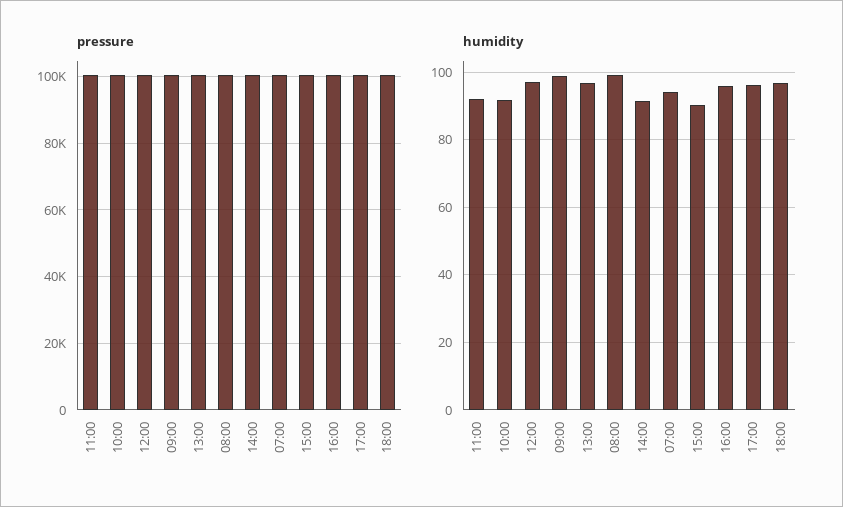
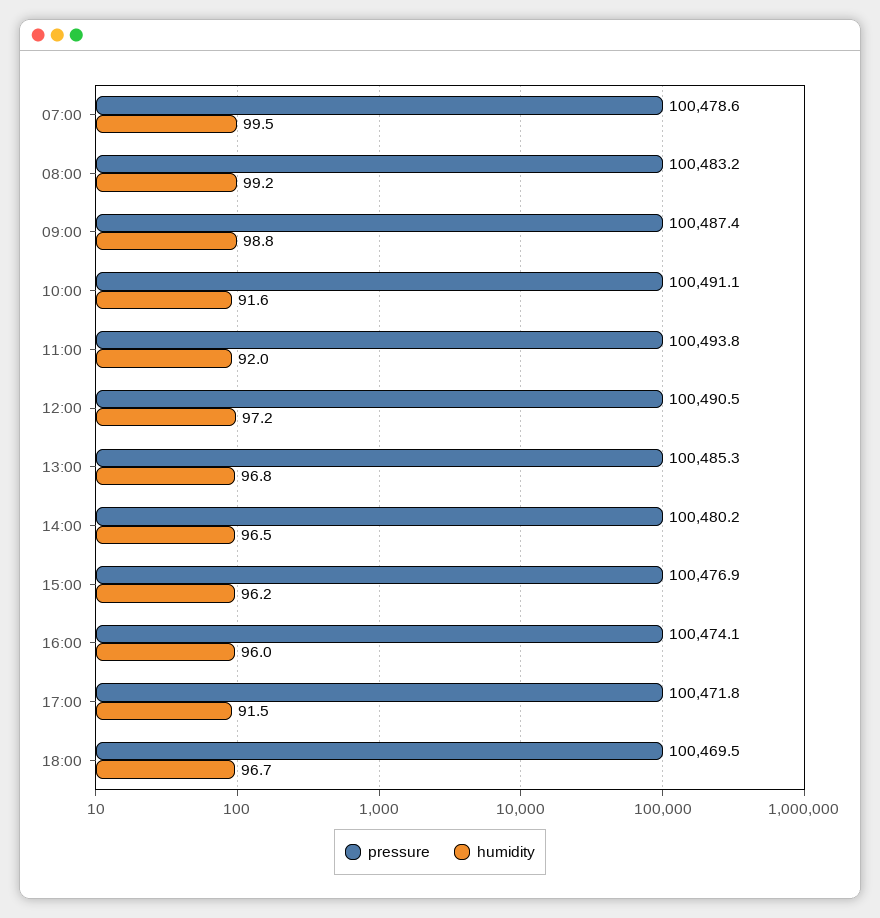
humidity, 14:00: 92 -> 96.5
humidity, 07:00: 94 -> 99.5
humidity, 15:00: 90 -> 96.2
humidity, 17:00: 96 -> 91.5

